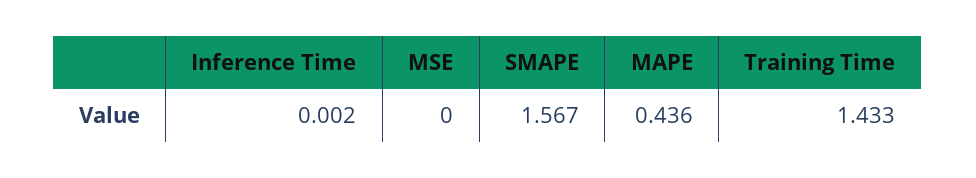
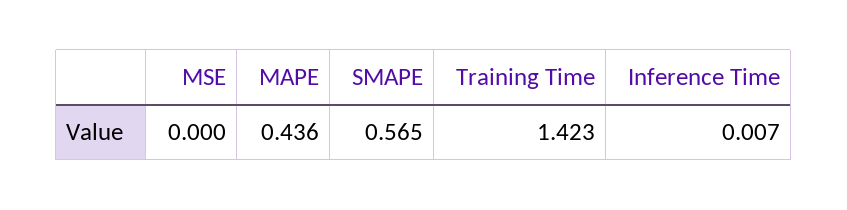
Inference Time: 0.002 -> 0.007
SMAPE: 1.567 -> 0.565
Training Time: 1.433 -> 1.423

